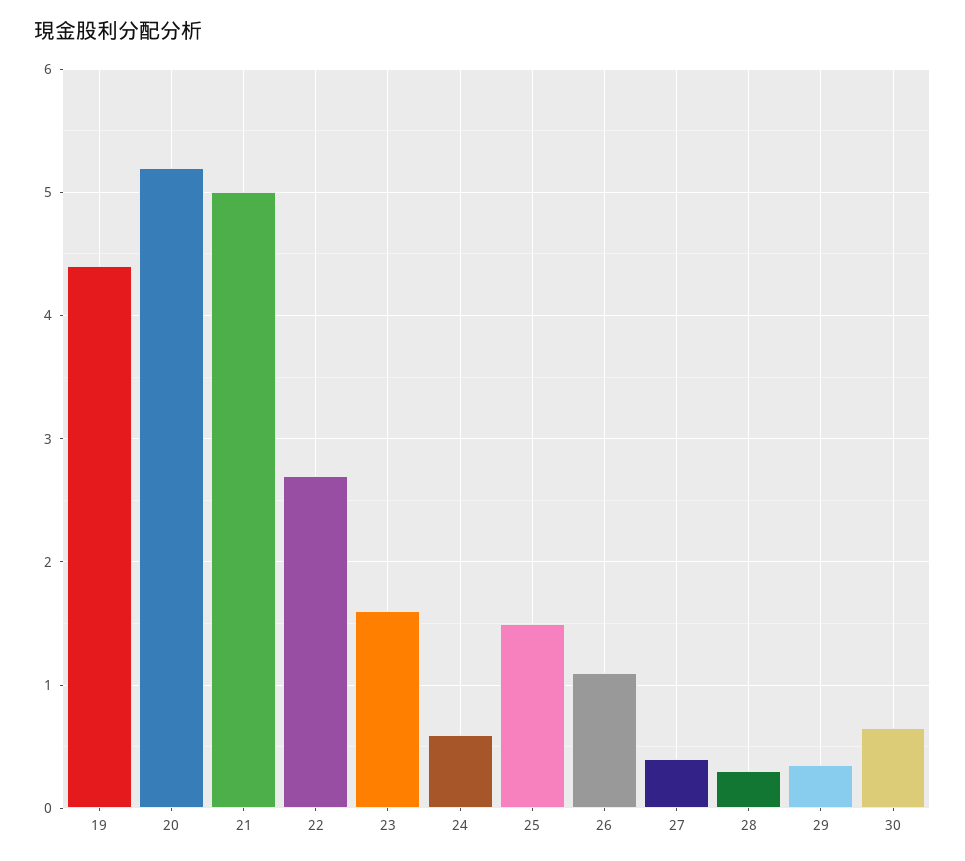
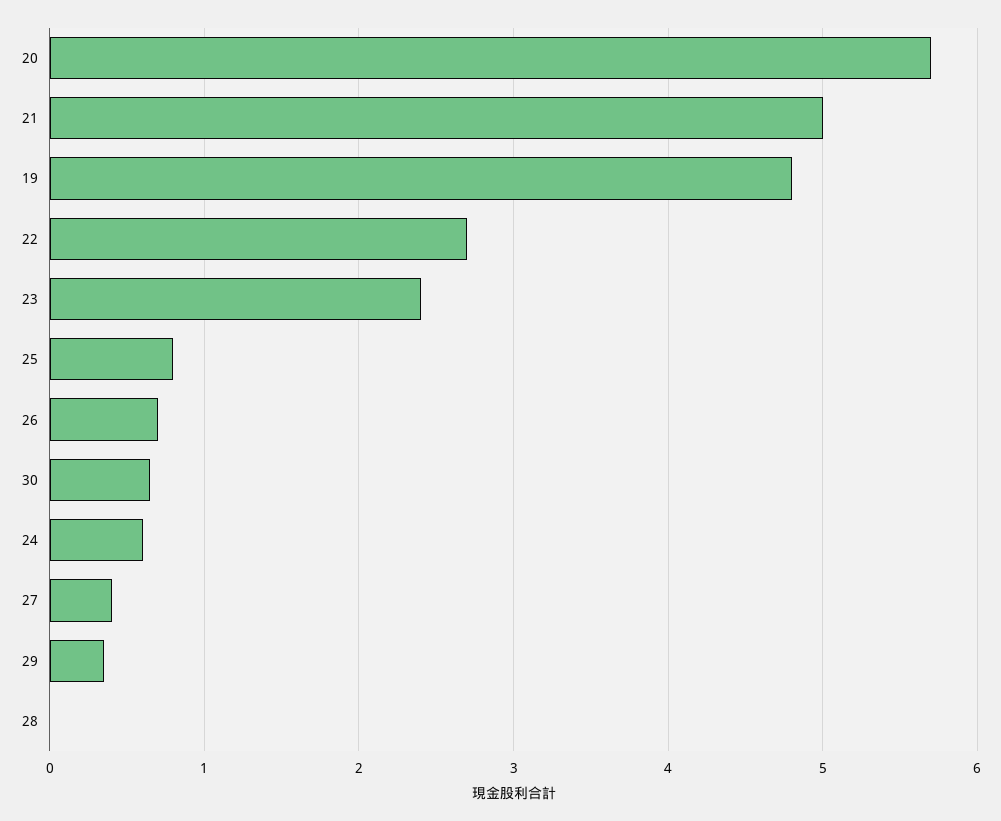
19: 4.4 -> 4.8
20: 5.2 -> 5.7
23: 1.6 -> 2.4
25: 1.5 -> 0.8
26: 1.1 -> 0.7
28: 0.3 -> 0

